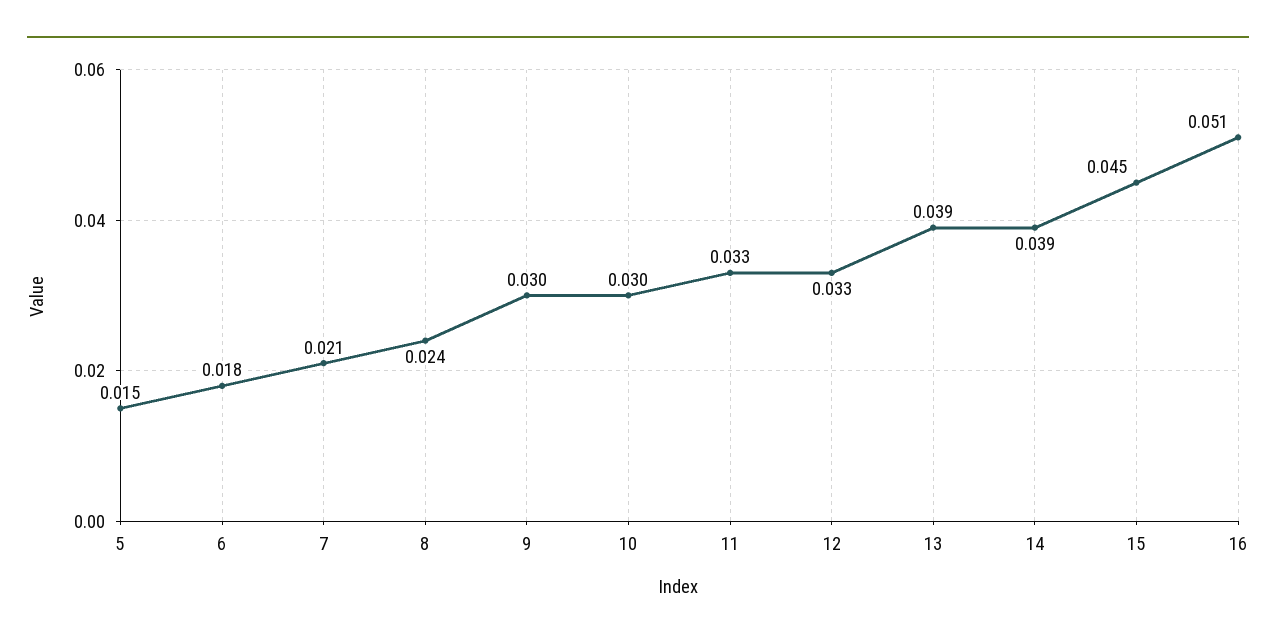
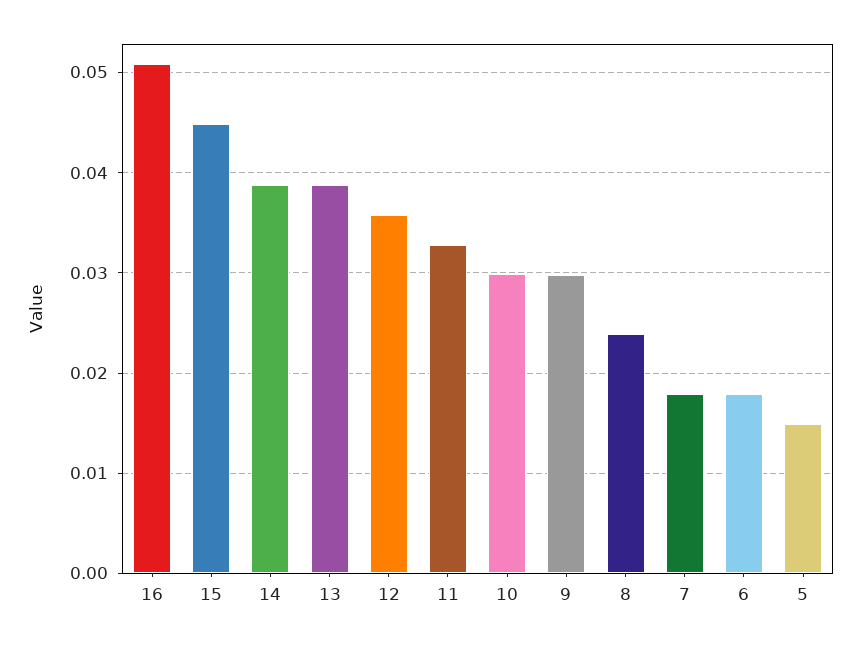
7: 0.021 -> 0.018
12: 0.033 -> 0.036

